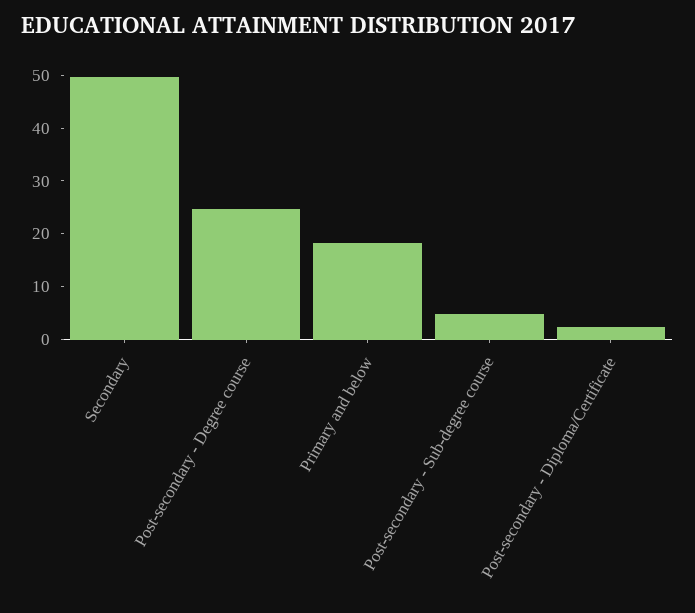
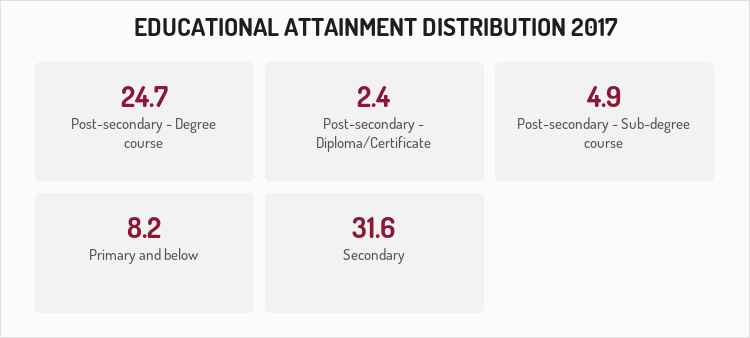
Secondary: 50 -> 31.6
Primary and below: 18 -> 8.2

